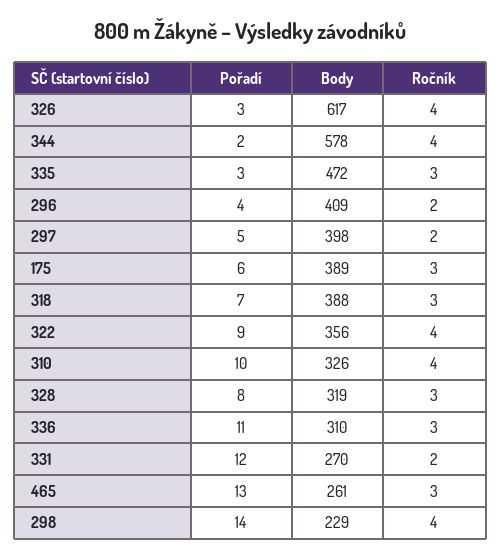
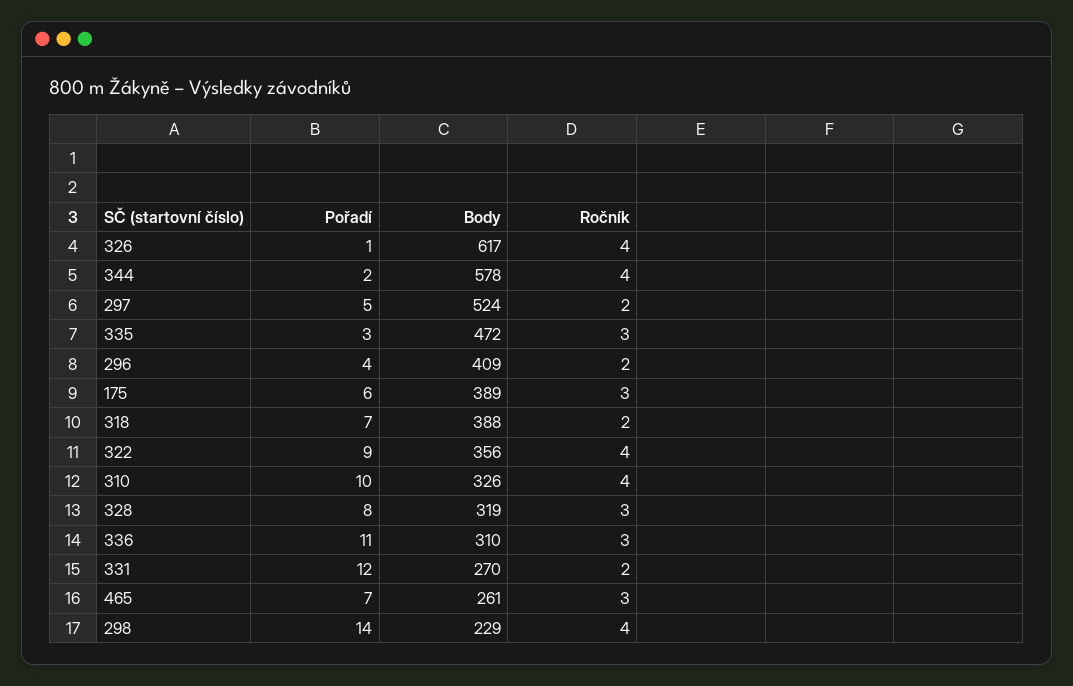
Pořadí, 326: 3 -> 1
Body, 297: 398 -> 524
Ročník, 318: 3 -> 2
Pořadí, 465: 13 -> 7

